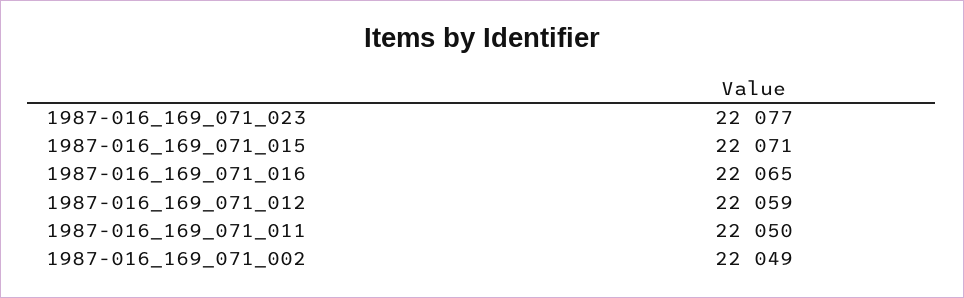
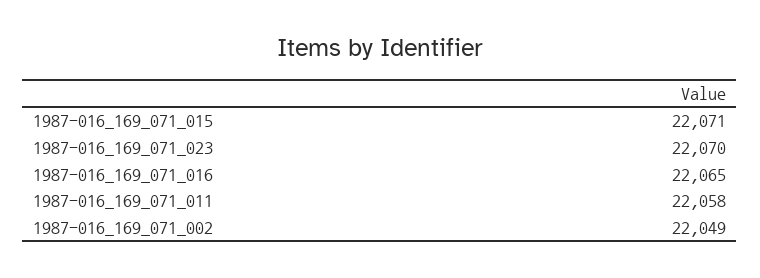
1987-016_169_071_023: 22077 -> 22070
1987-016_169_071_012: 22059 -> none
1987-016_169_071_011: 22050 -> 22058

